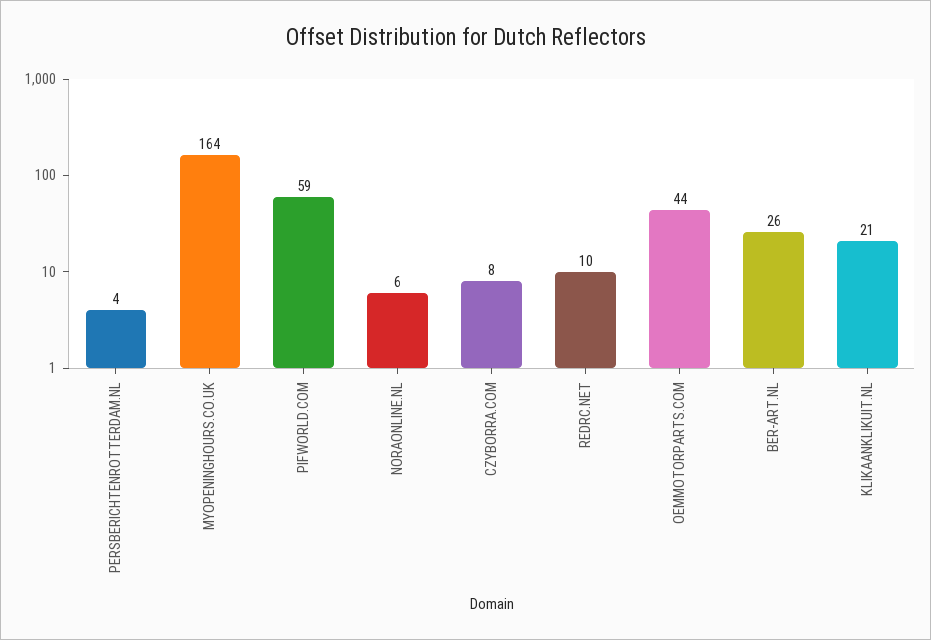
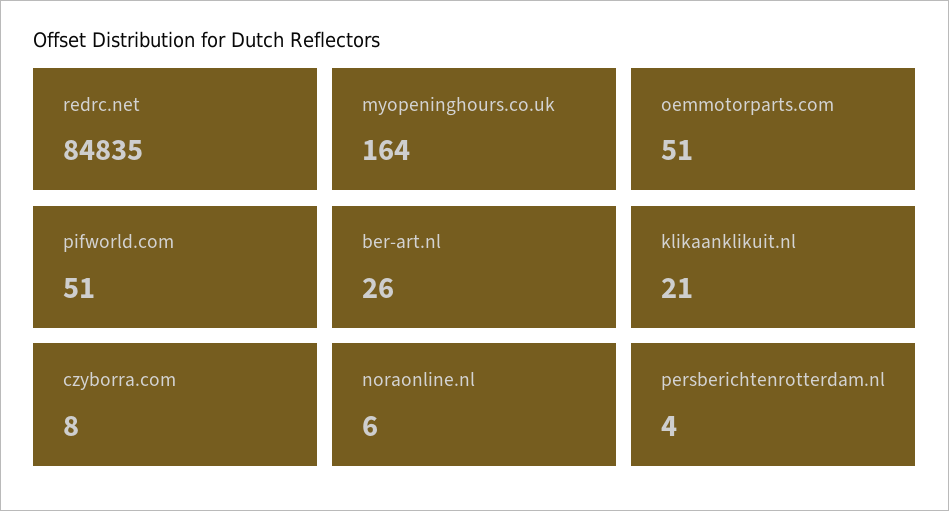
PIFWORLD.COM: 59 -> 51
REDRC.NET: 10 -> 84835
OEMMOTORPARTS.COM: 44 -> 51

